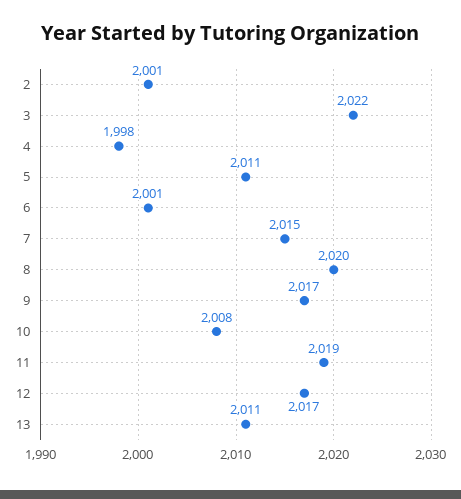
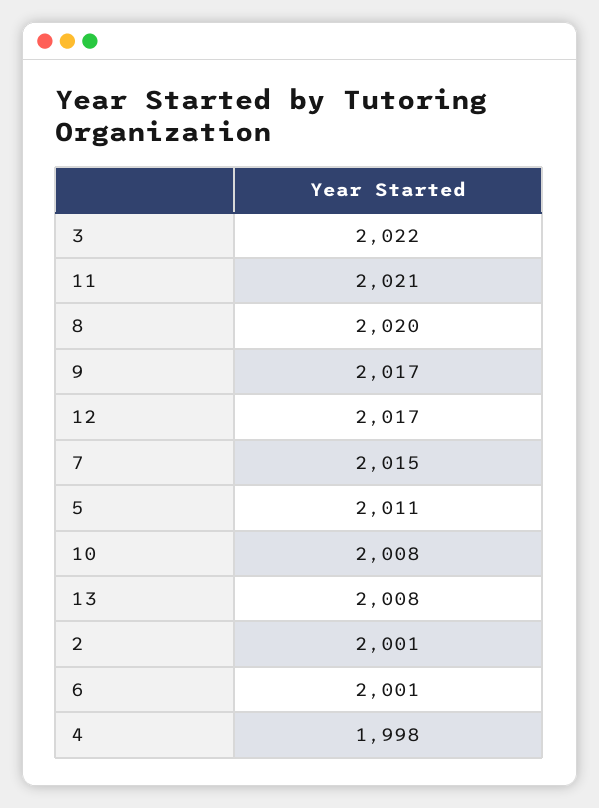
11: 2019 -> 2021
13: 2011 -> 2008

